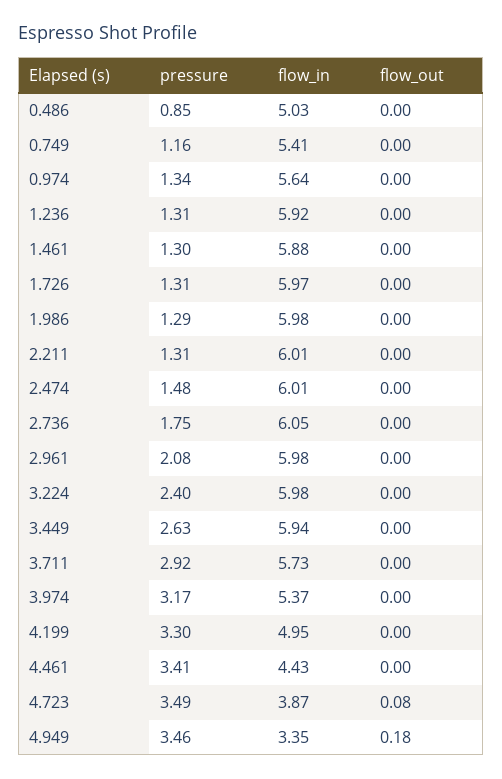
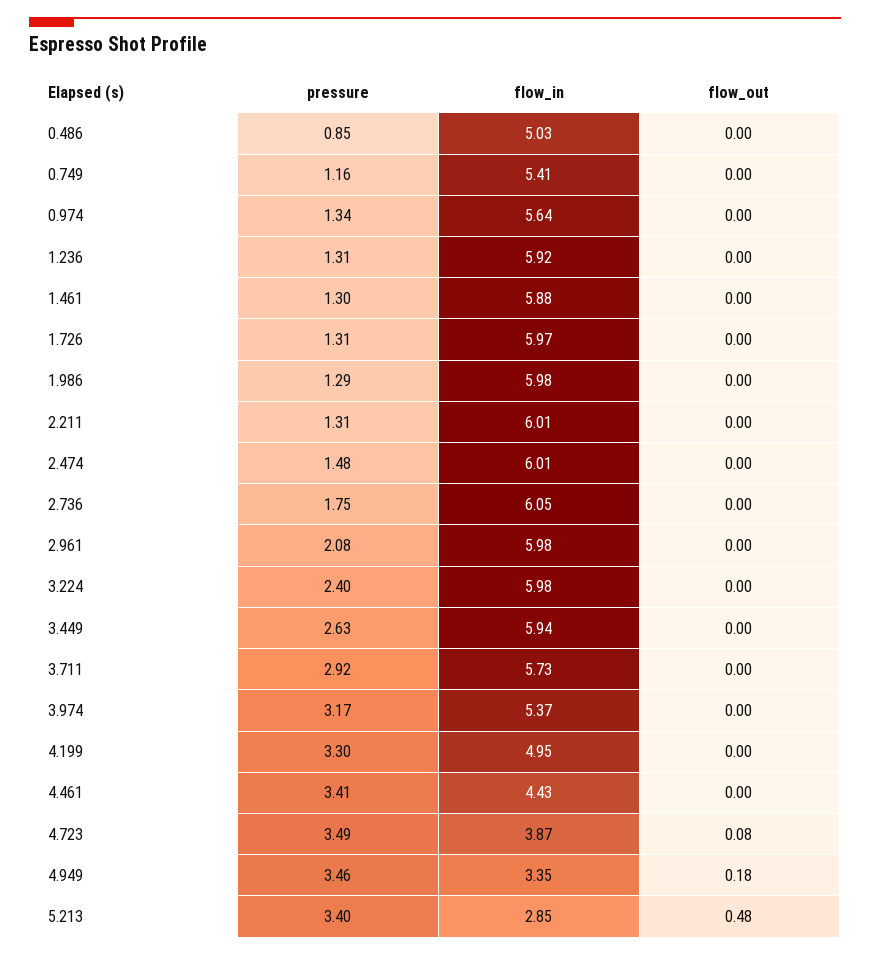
pressure, 5.213: none -> 3.4
flow_in, 5.213: none -> 2.85
flow_out, 5.213: none -> 0.48

